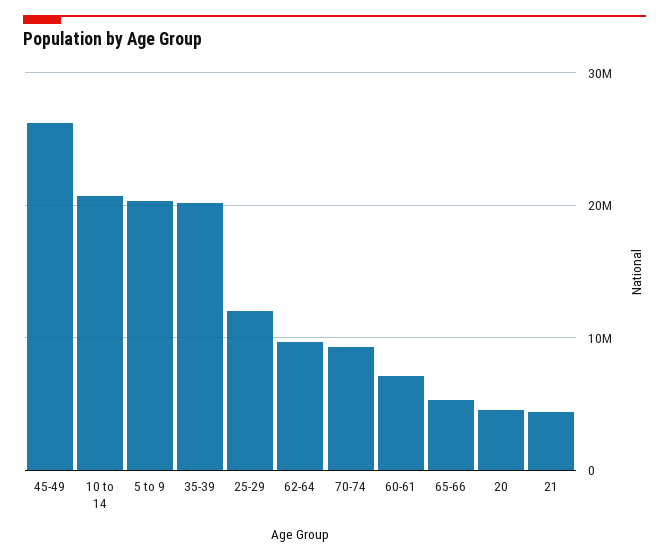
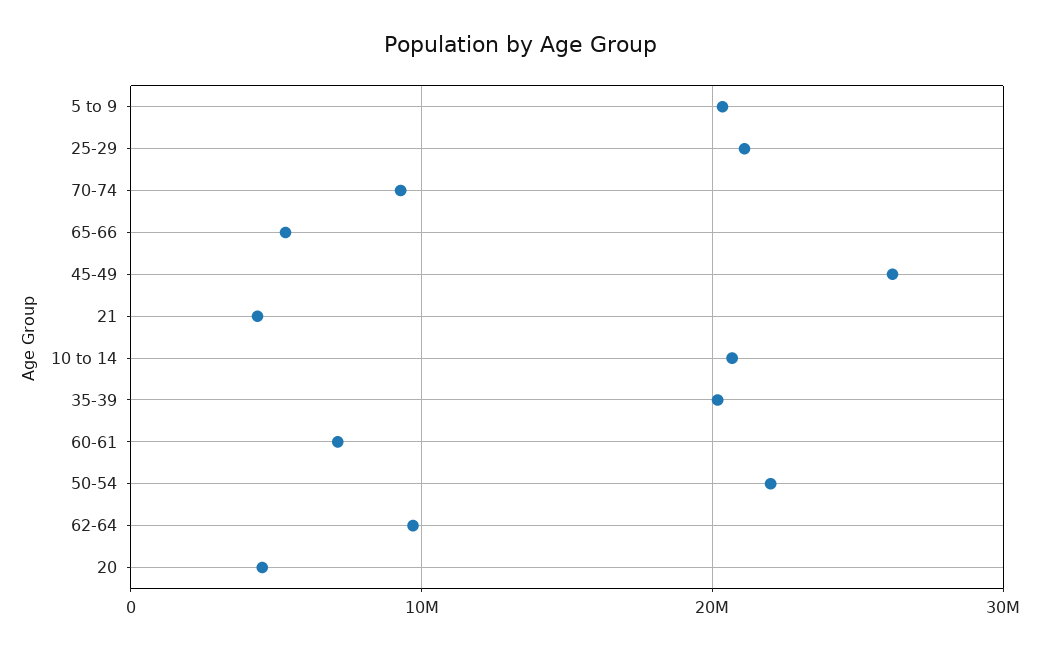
25-29: 12000000 -> 21000000
50-54: none -> 22000000

